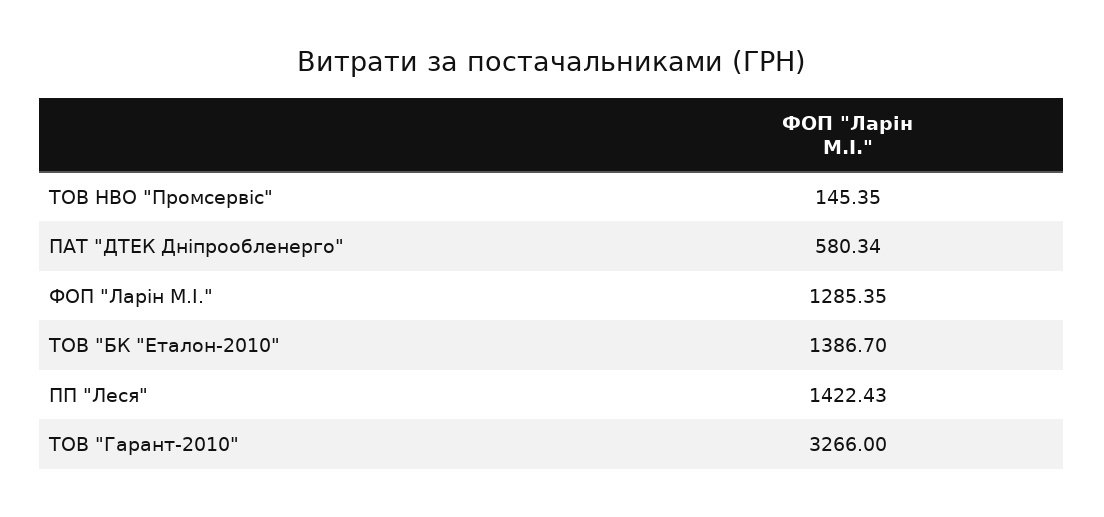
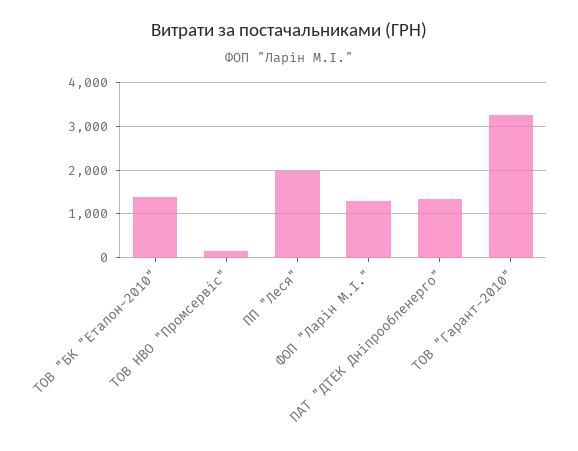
ПАТ "ДТЕК Дніпрообленерго": 580.34 -> 1400
ПП "Леся": 1422.43 -> 2000

